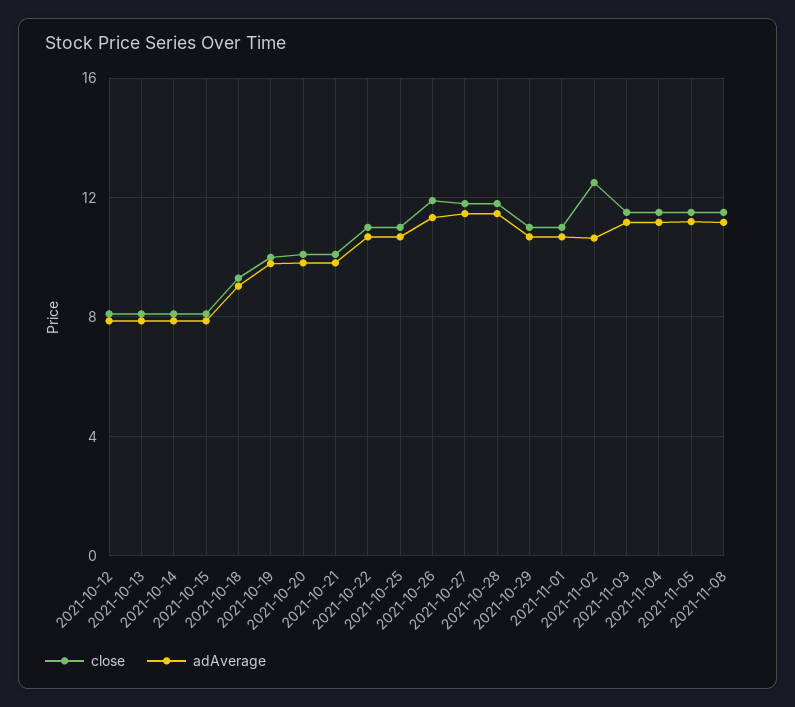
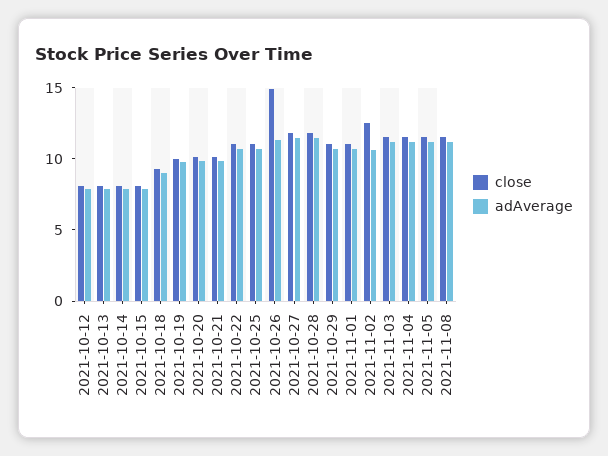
close, 2021-10-26: 12 -> 15

